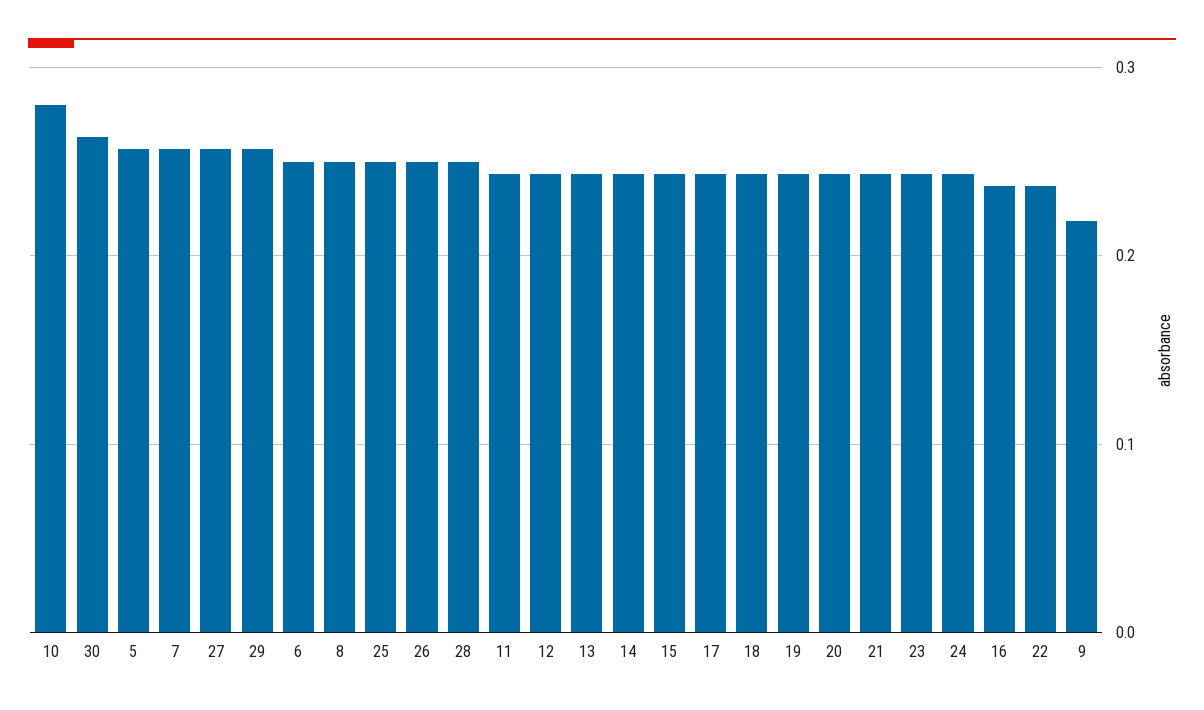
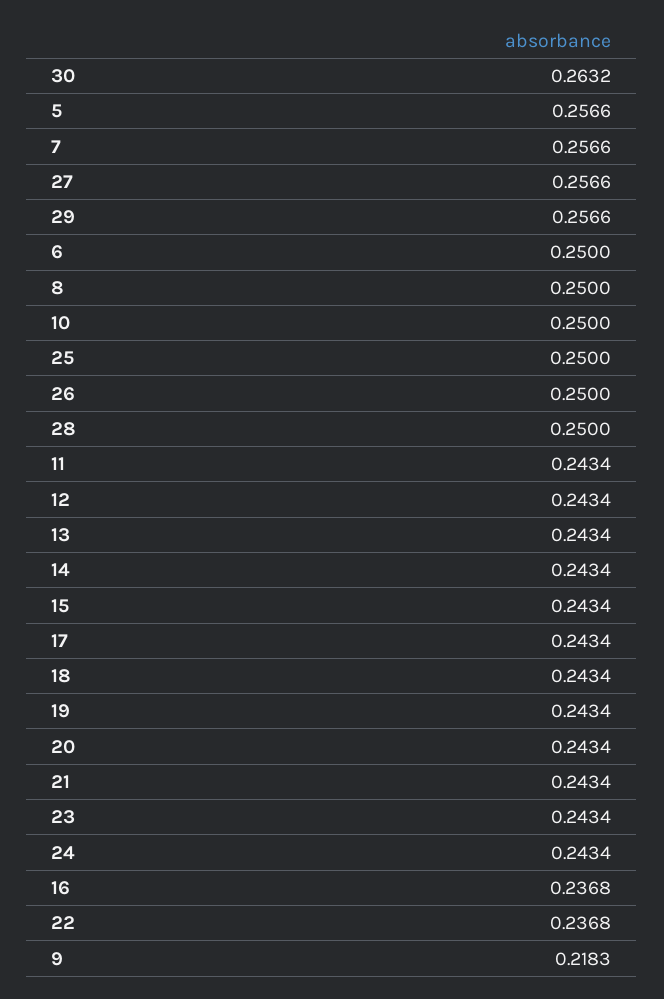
10: 0.28 -> 0.25

